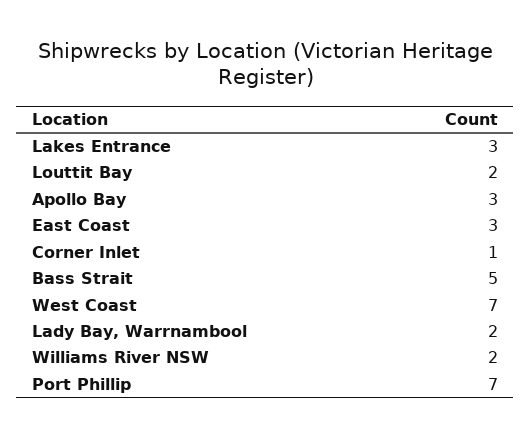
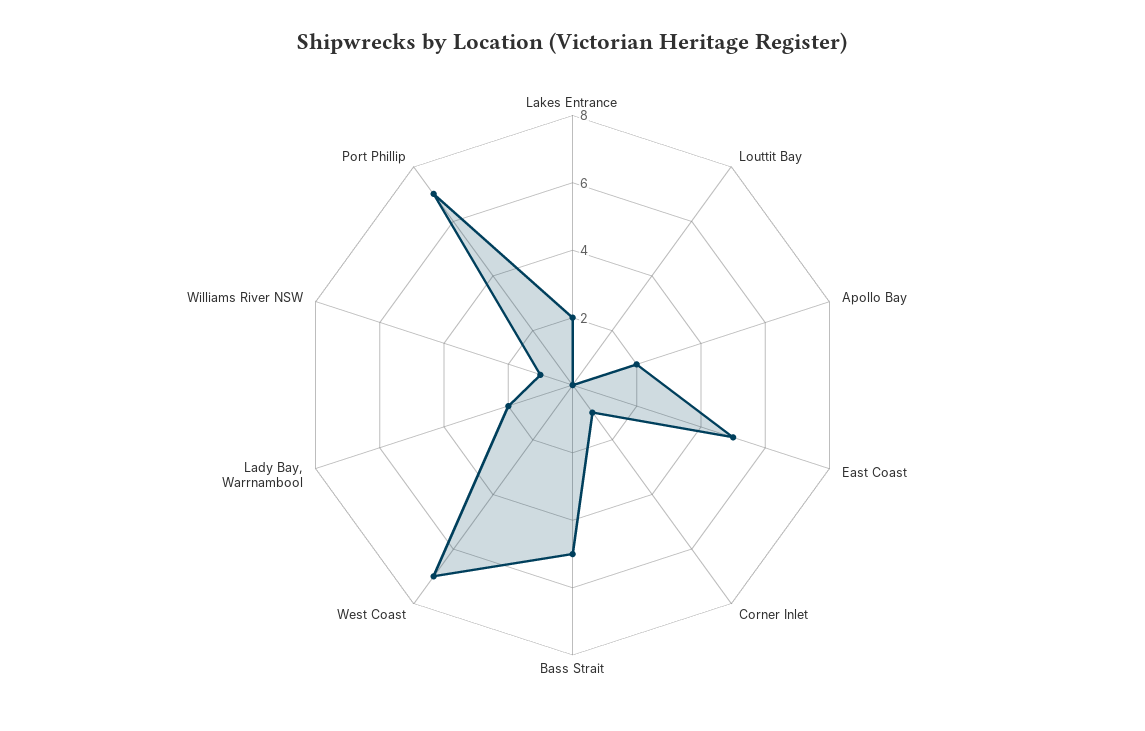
Lakes Entrance: 3 -> 2
Louttit Bay: 2 -> 0
Apollo Bay: 3 -> 2
East Coast: 3 -> 5
Williams River NSW: 2 -> 1

